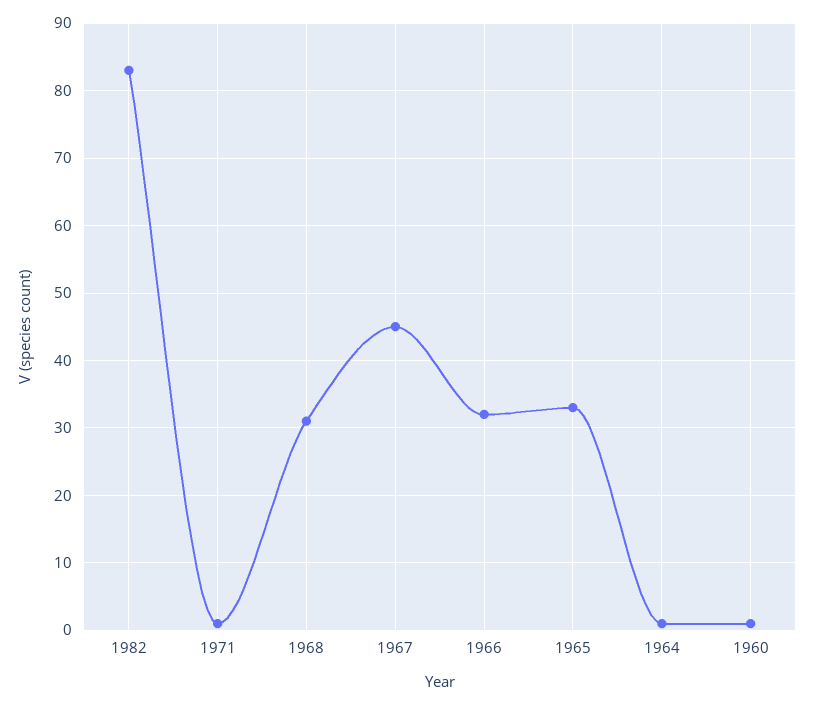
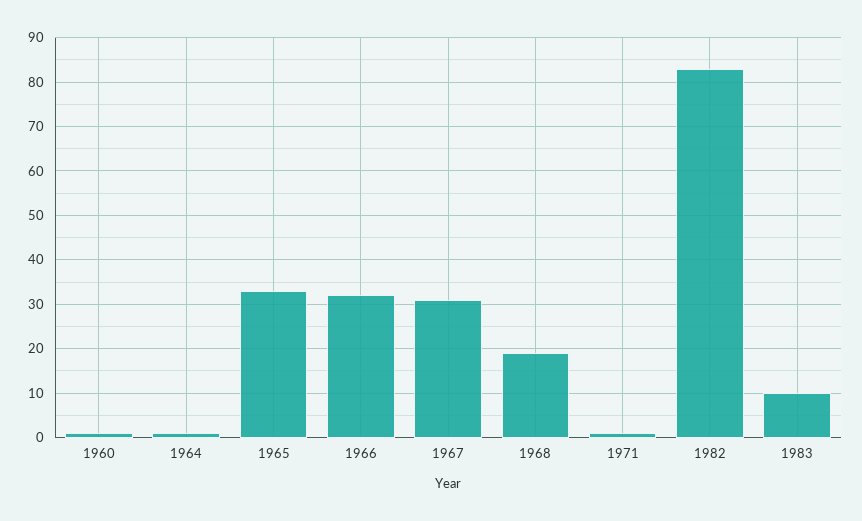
1968: 31 -> 20
1967: 45 -> 30
1983: none -> 10

